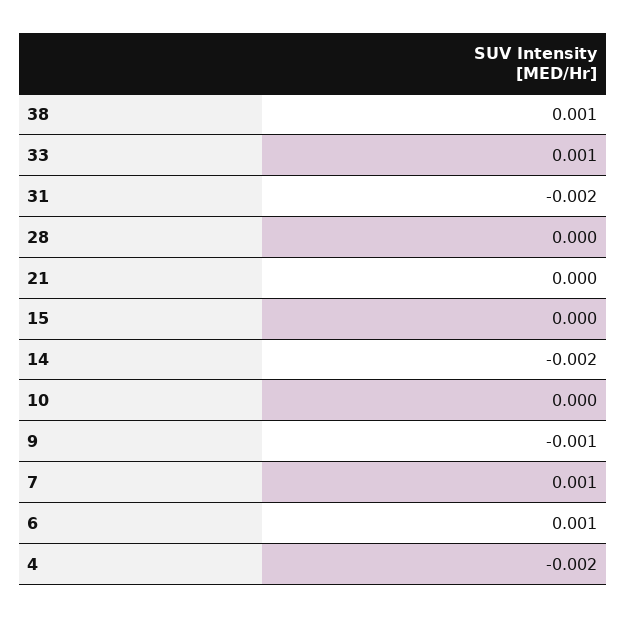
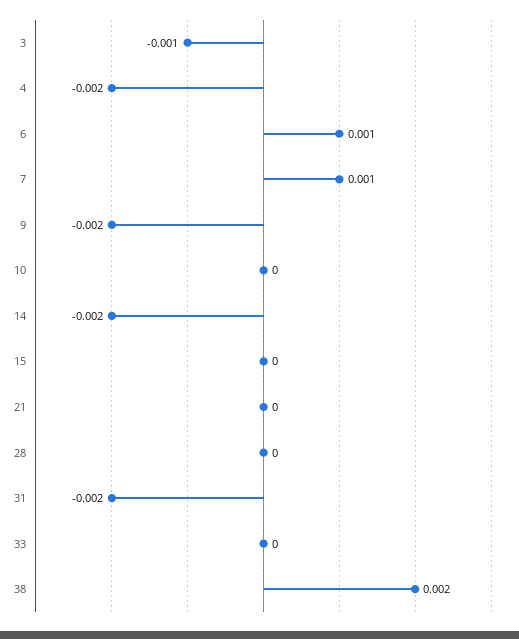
38: 0.001 -> 0.002
33: 0.001 -> 0
9: -0.001 -> -0.002
3: none -> -0.001

